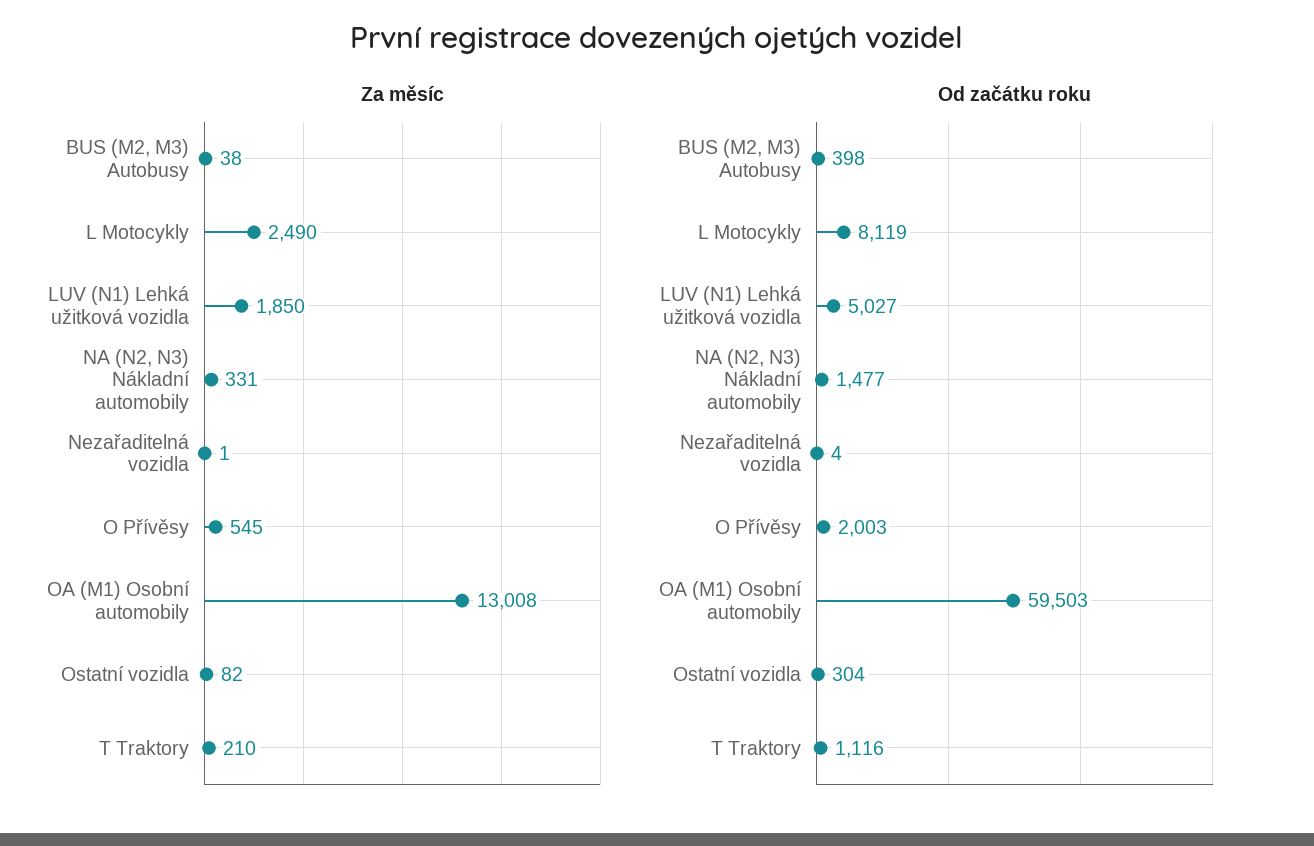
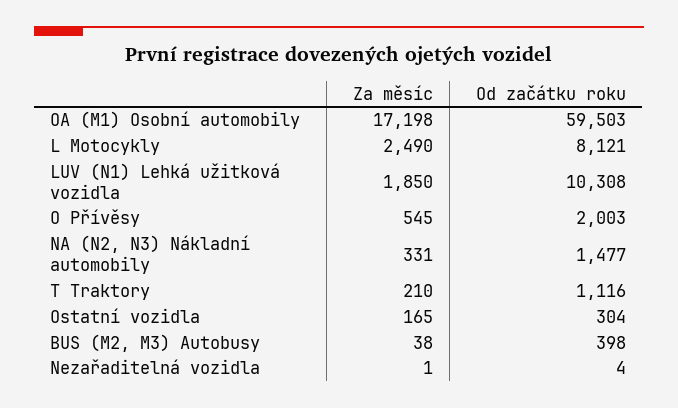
Za měsíc, OA (M1) Osobní automobily: 13008 -> 17198
Za měsíc, Ostatní vozidla: 82 -> 165
Od začátku roku, L Motocykly: 8119 -> 8121
Od začátku roku, LUV (N1) Lehká užitková vozidla: 5027 -> 10308

